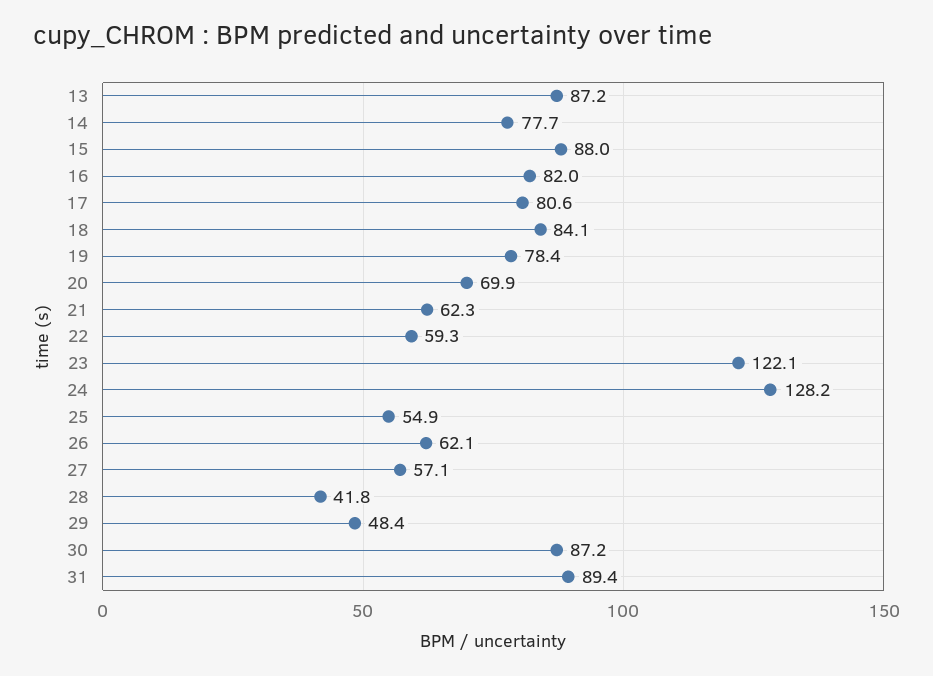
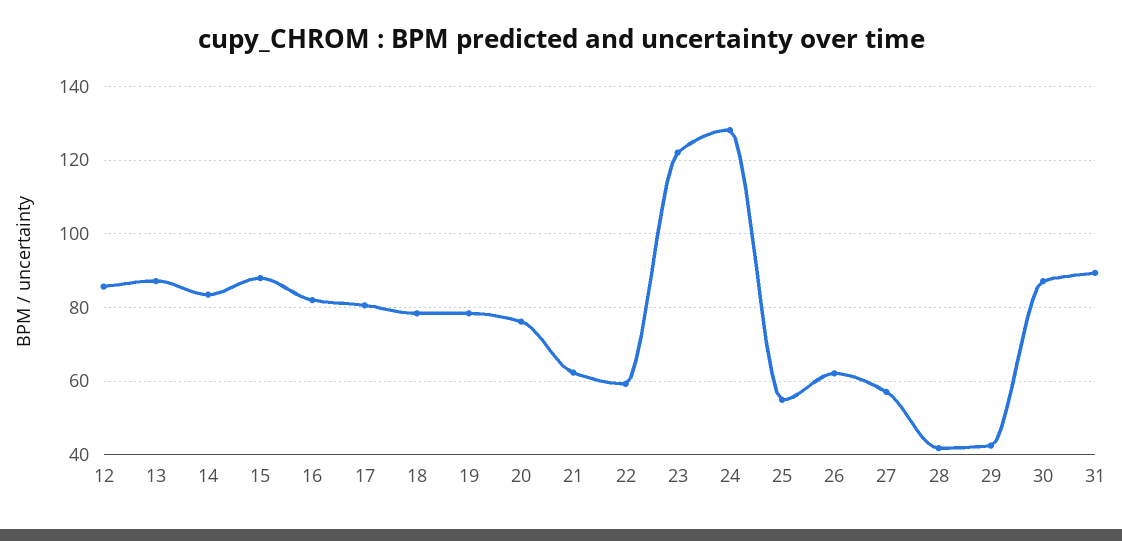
14: 77.7 -> 84
18: 84.1 -> 78
20: 69.9 -> 76
29: 48.4 -> 42
12: none -> 86

